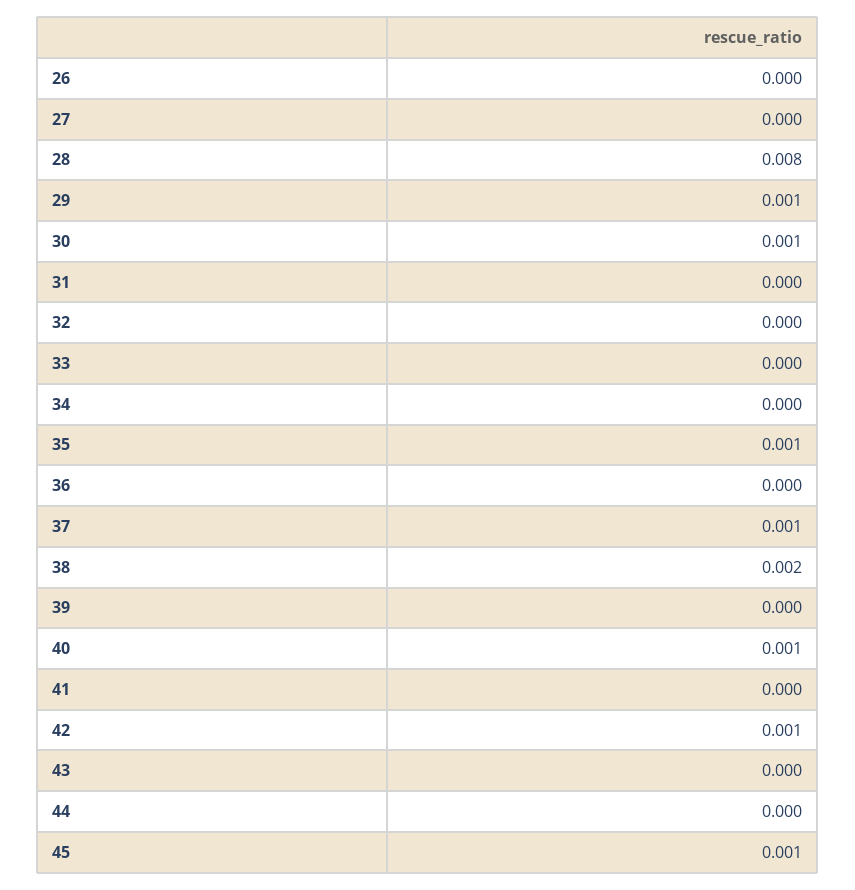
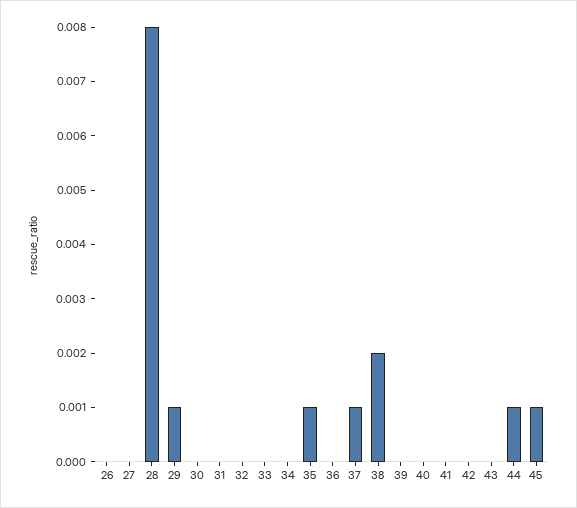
30: 0.001 -> 0
40: 0.001 -> 0
42: 0.001 -> 0
44: 0 -> 0.001

